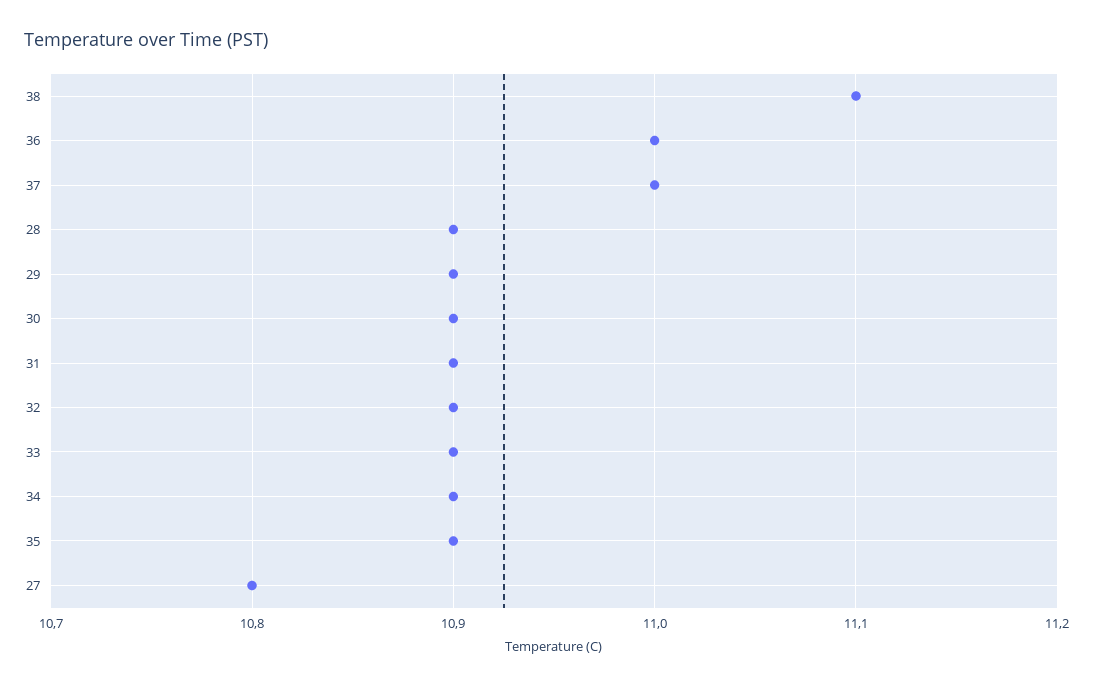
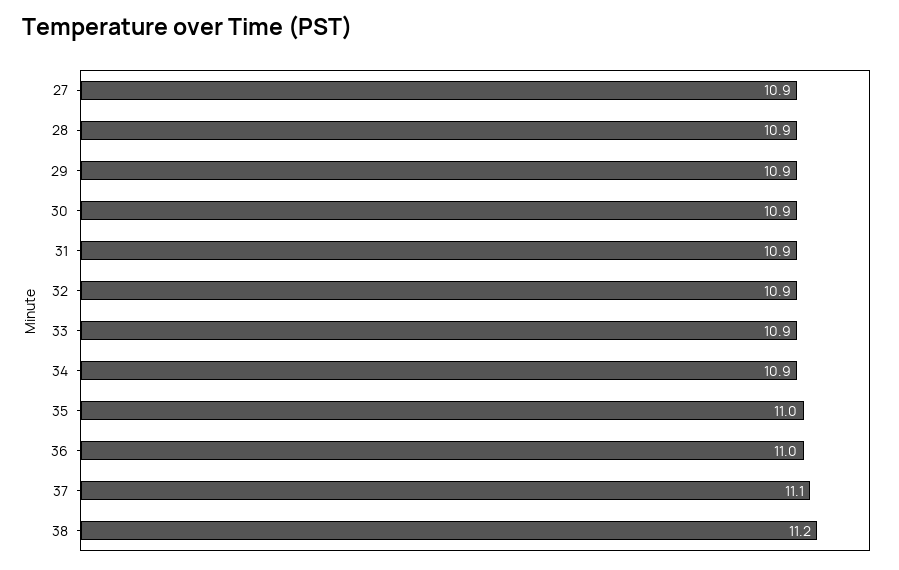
38: 11.1 -> 11.2
37: 11 -> 11.1
35: 10.9 -> 11
27: 10.8 -> 10.9

